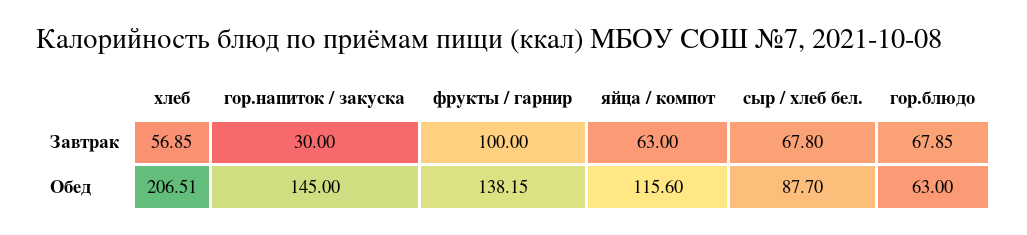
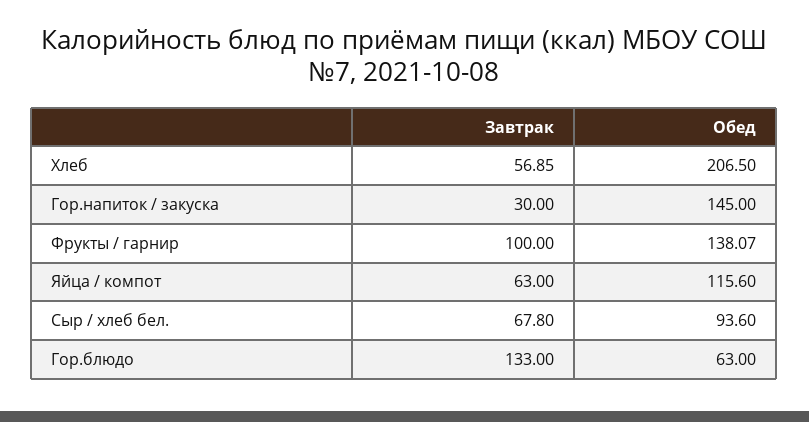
гор.блюдо, Завтрак: 67.85 -> 133
хлеб, Обед: 206.51 -> 206.5
фрукты / гарнир, Обед: 138.15 -> 138.07
сыр / хлеб бел., Обед: 87.7 -> 93.6

